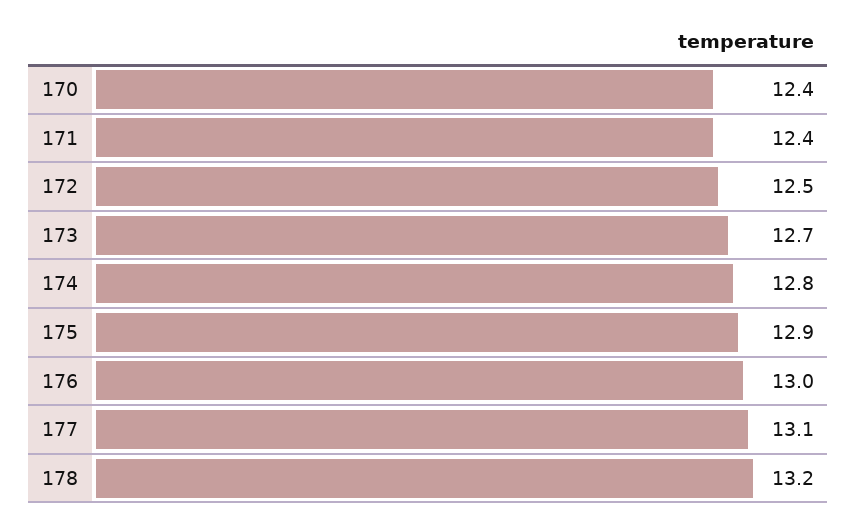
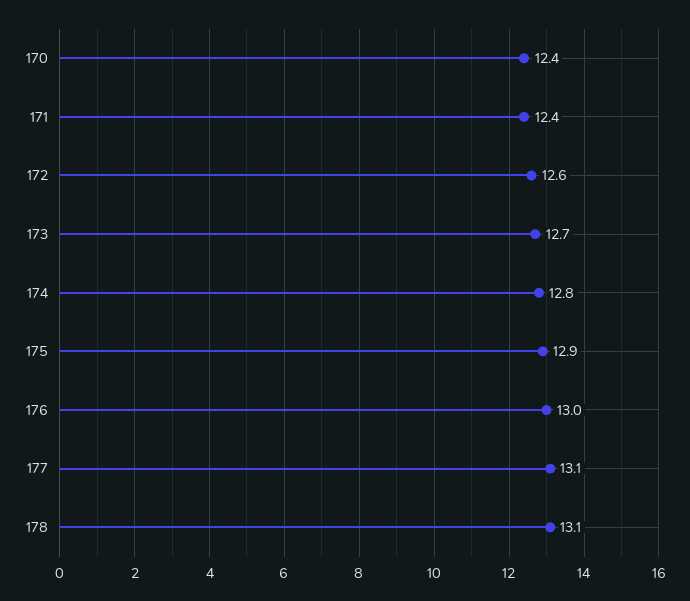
172: 12.5 -> 12.6
178: 13.2 -> 13.1

